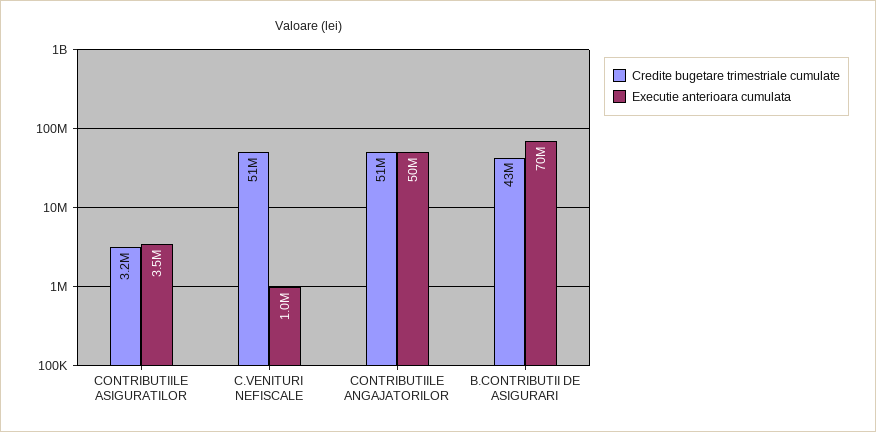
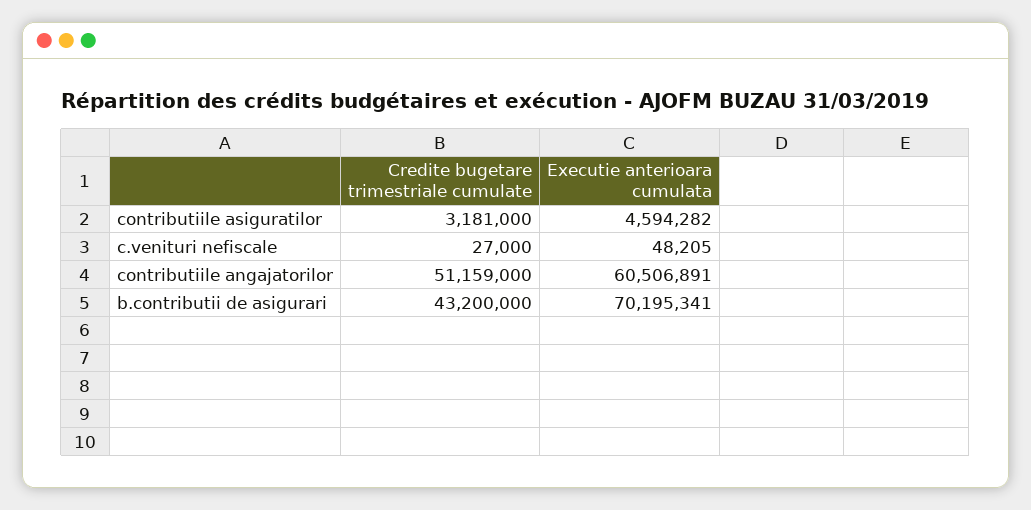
Executie anterioara cumulata, CONTRIBUTIILE ASIGURATILOR: 3500000 -> 4594282
Credite bugetare trimestriale cumulate, C.VENITURI NEFISCALE: 51000000 -> 27000
Executie anterioara cumulata, C.VENITURI NEFISCALE: 1000000 -> 48205
Executie anterioara cumulata, CONTRIBUTIILE ANGAJATORILOR: 50000000 -> 60506891

